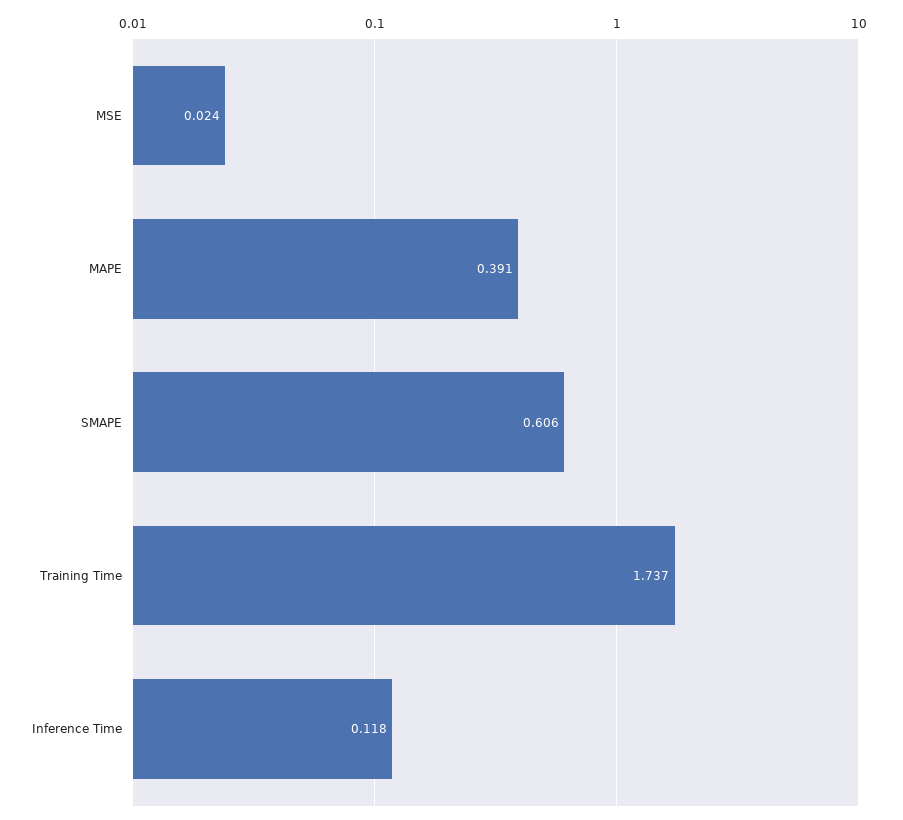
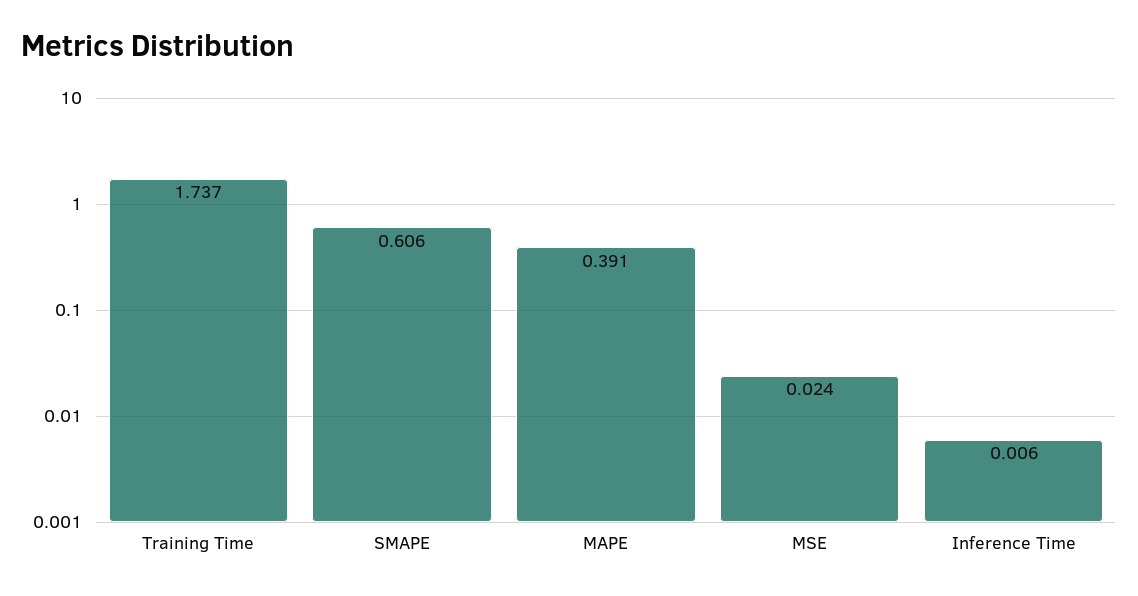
Inference Time: 0.118 -> 0.006

